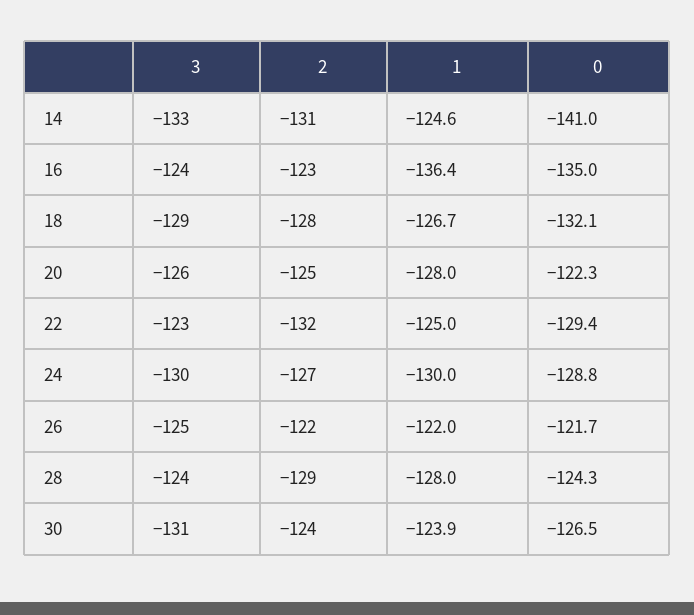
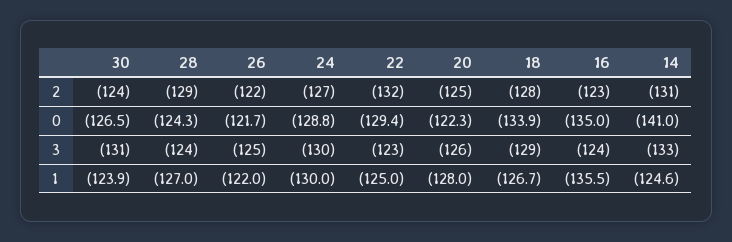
1, 16: -136.4 -> -135.5
0, 18: -132.1 -> -133.9
1, 28: -128 -> -127

